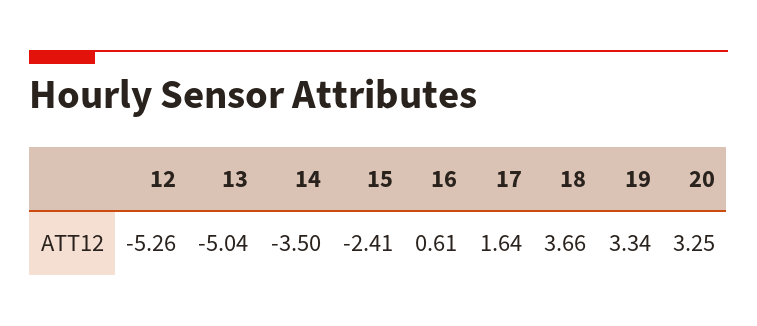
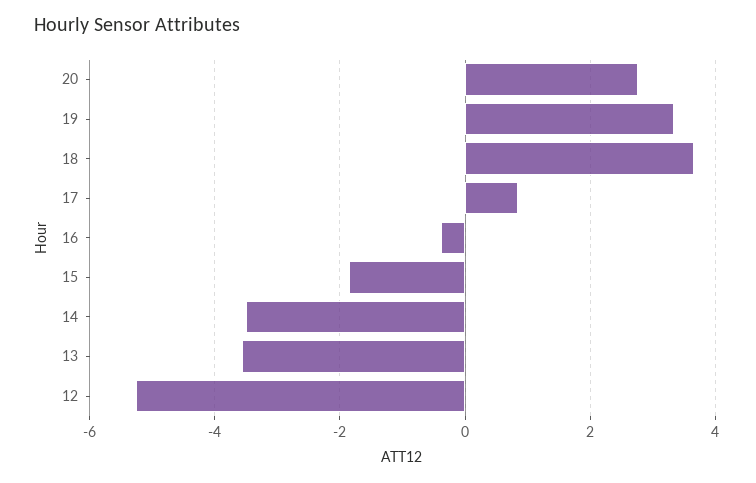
13: -5.04 -> -3.6
15: -2.41 -> -1.8
16: 0.61 -> -0.4
17: 1.64 -> 0.8
20: 3.25 -> 2.8

